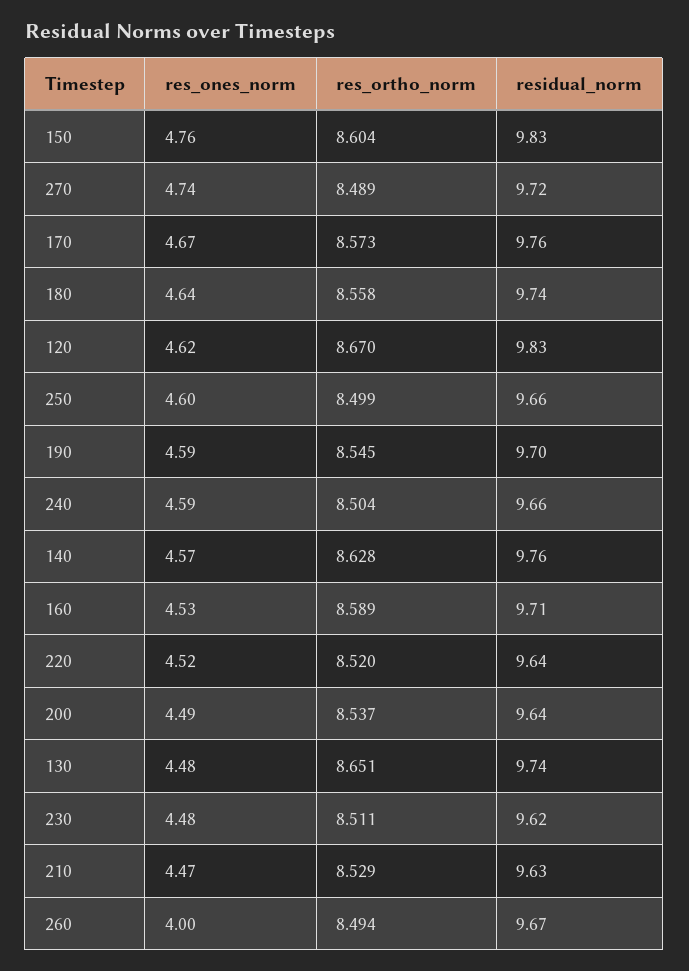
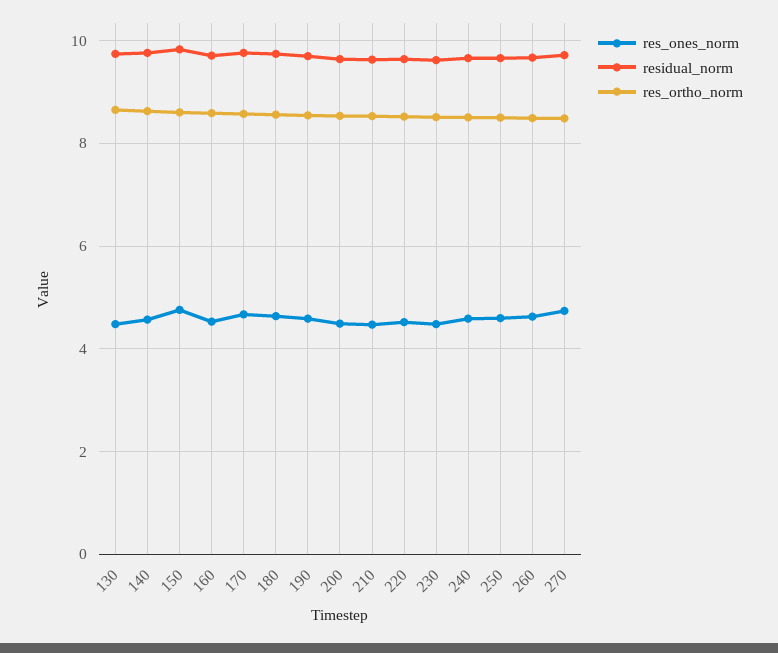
res_ones_norm, 120: 4.62 -> none
res_ortho_norm, 120: 8.67 -> none
residual_norm, 120: 9.83 -> none
res_ones_norm, 260: 4 -> 4.6

